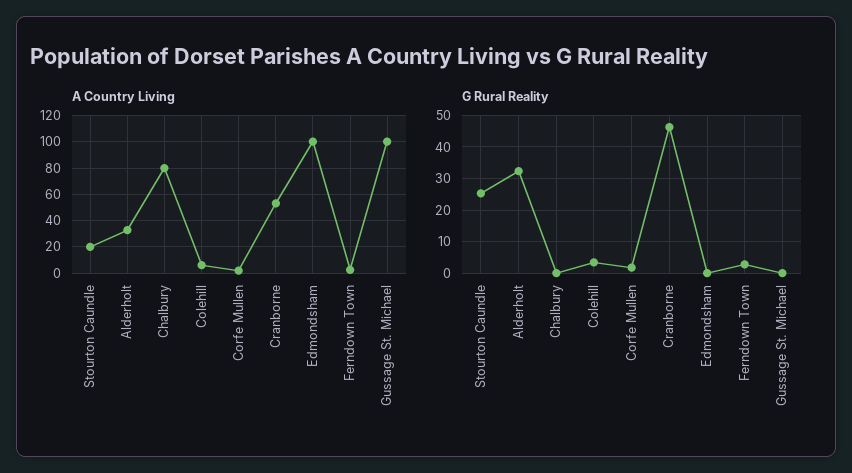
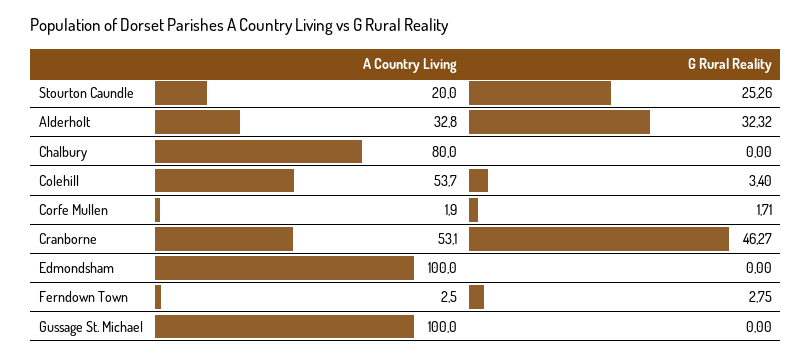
A Country Living, Colehill: 5 -> 53.7

